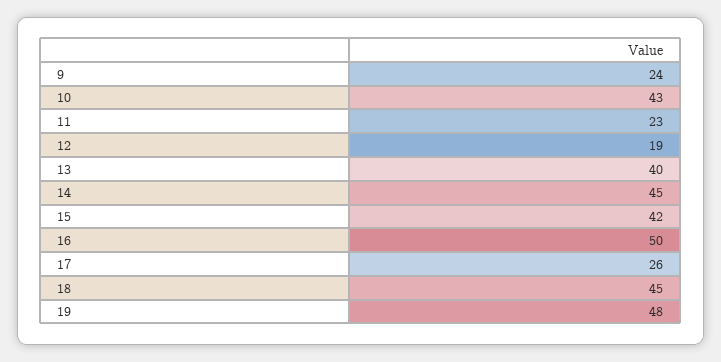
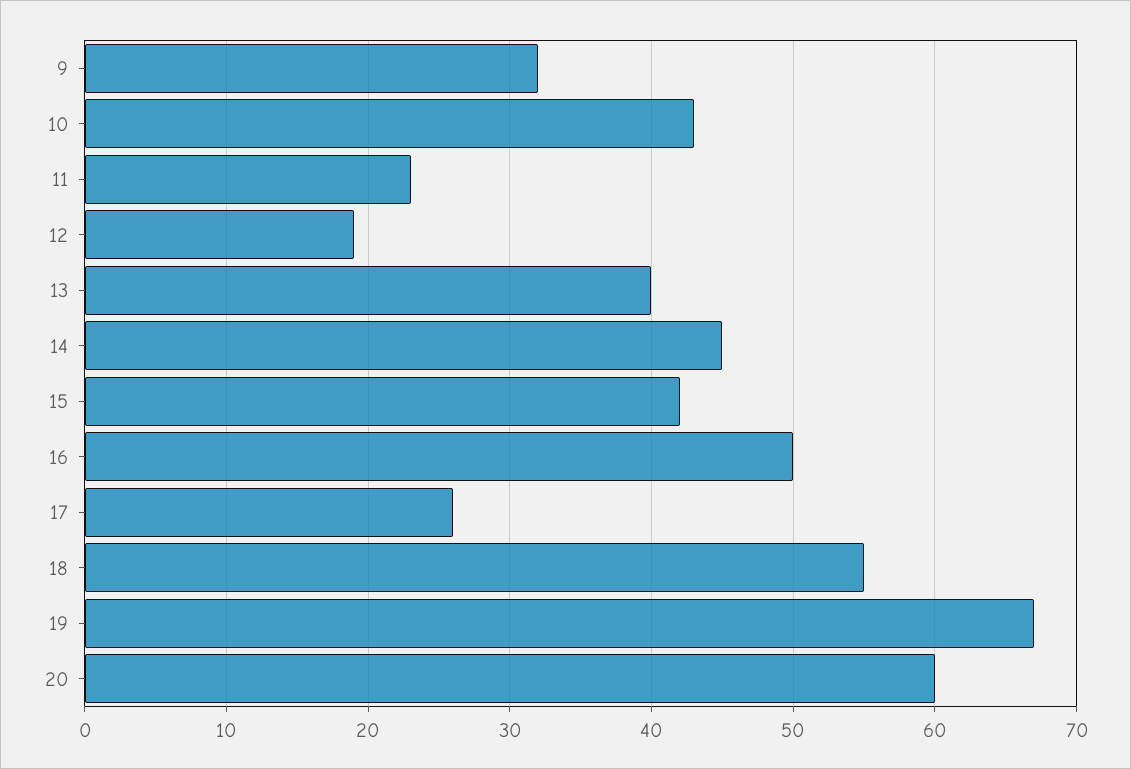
9: 24 -> 32
18: 45 -> 55
19: 48 -> 67
20: none -> 60

